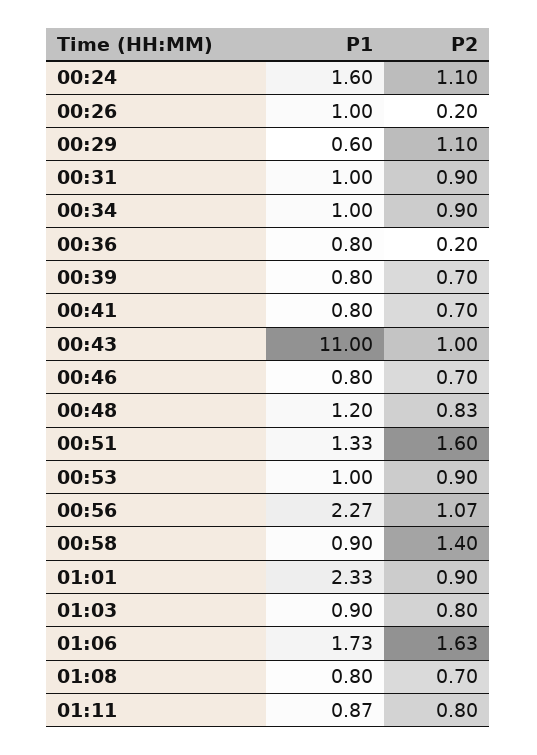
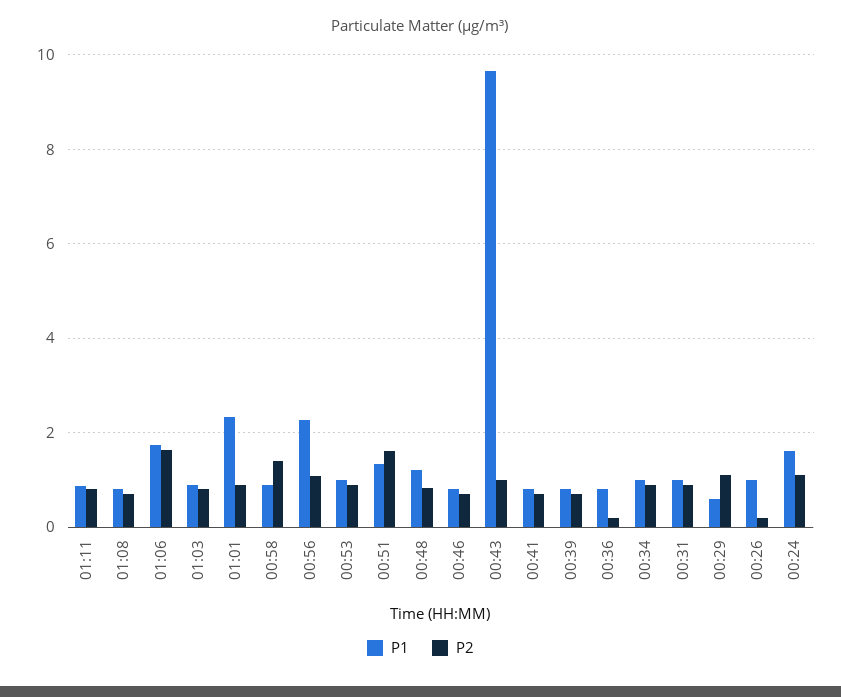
P1, 00:43: 11 -> 9.6

